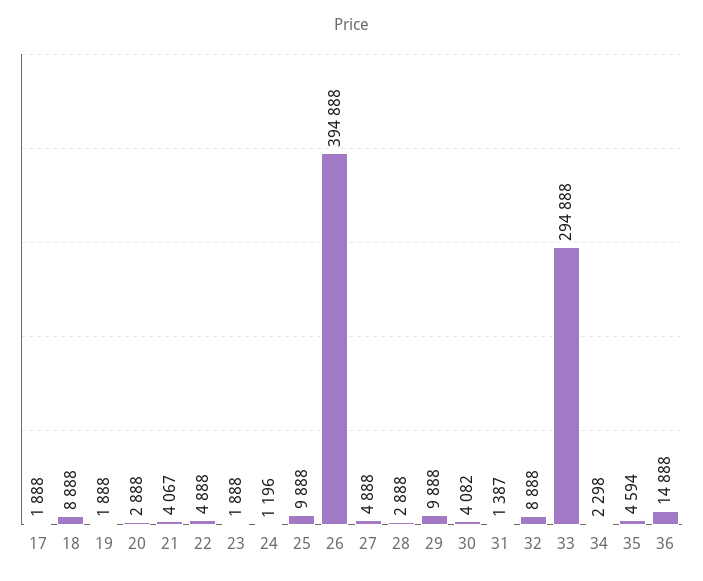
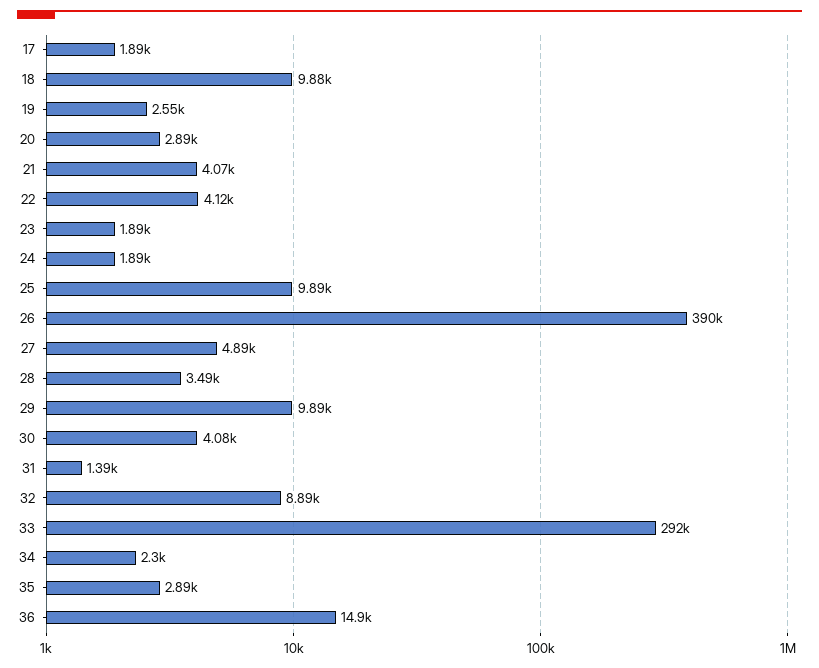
18: 8888 -> 9880
19: 1888 -> 2550
22: 4888 -> 4120
24: 1196 -> 1890
26: 394888 -> 390000
28: 2888 -> 3490
33: 294888 -> 292000
35: 4594 -> 2890

